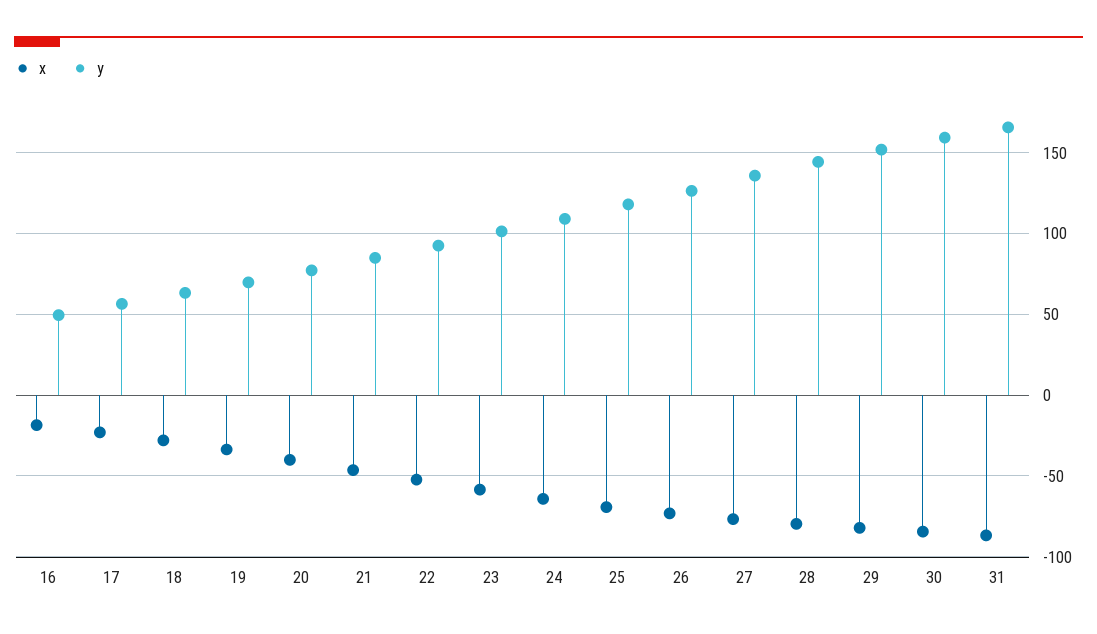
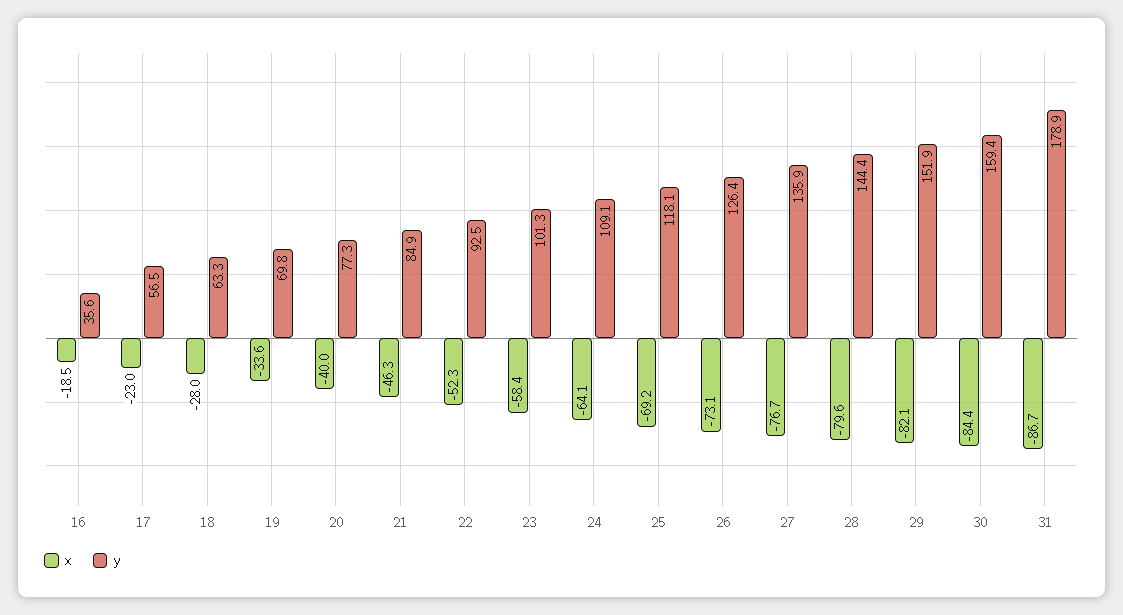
y, 16: 50 -> 35.6
y, 31: 165 -> 178.9

